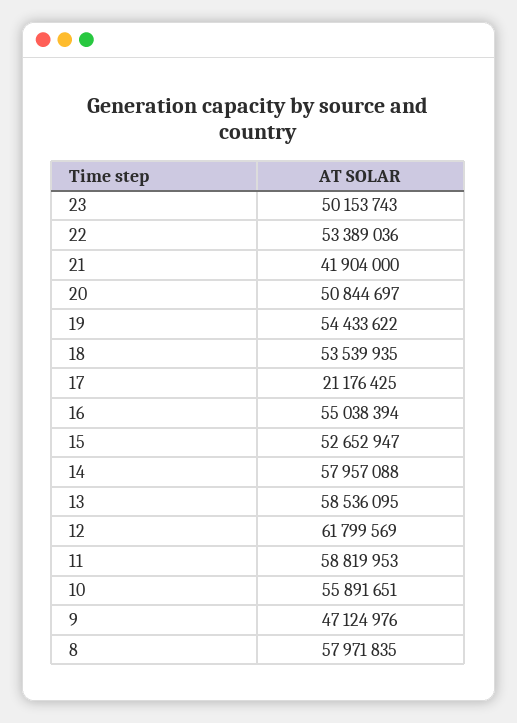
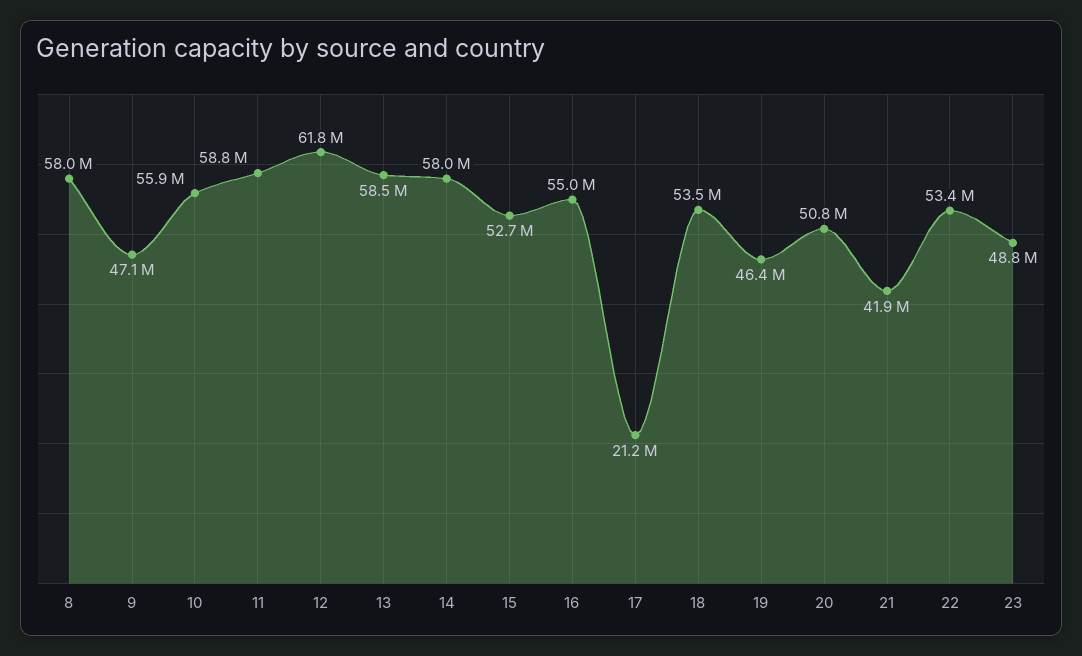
23: 50153743 -> 48800000
19: 54433622 -> 46400000

